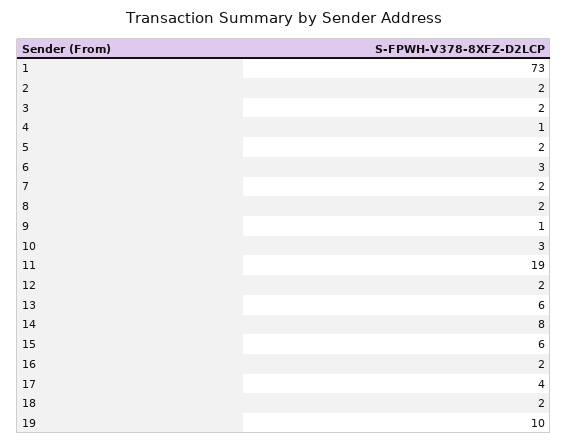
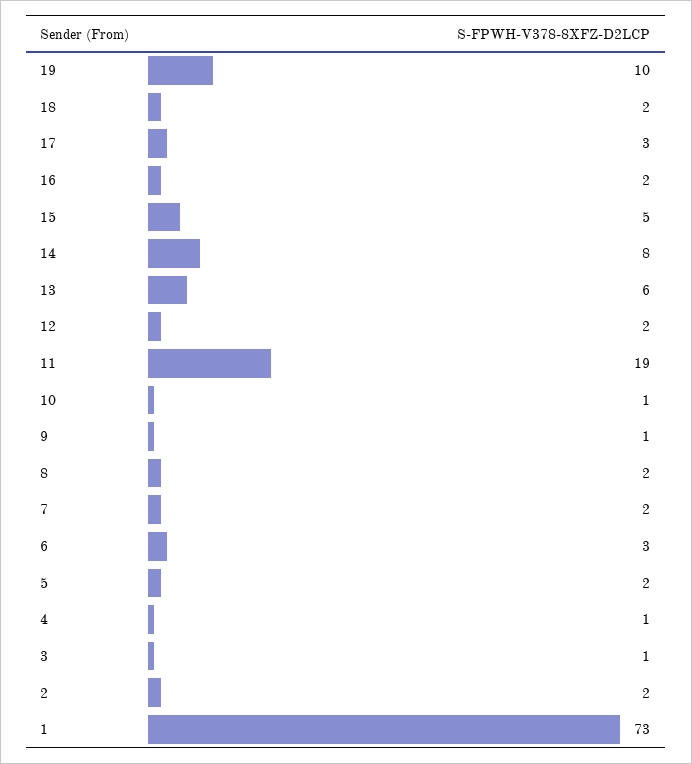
3: 2 -> 1
10: 3 -> 1
15: 6 -> 5
17: 4 -> 3

